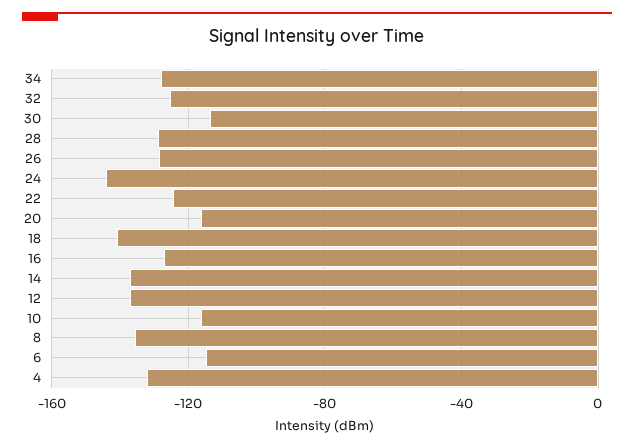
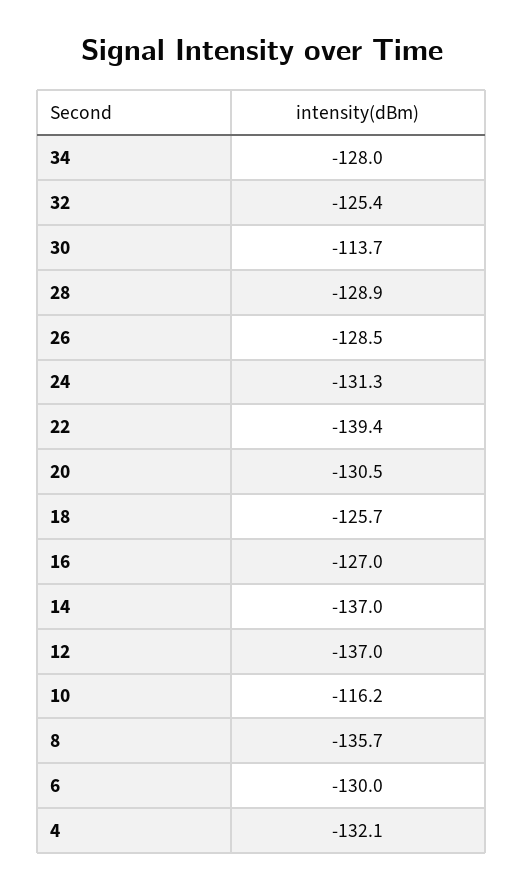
24: -145 -> -131.3
22: -125 -> -139.4
20: -115 -> -130.5
18: -140 -> -125.7
6: -115 -> -130

